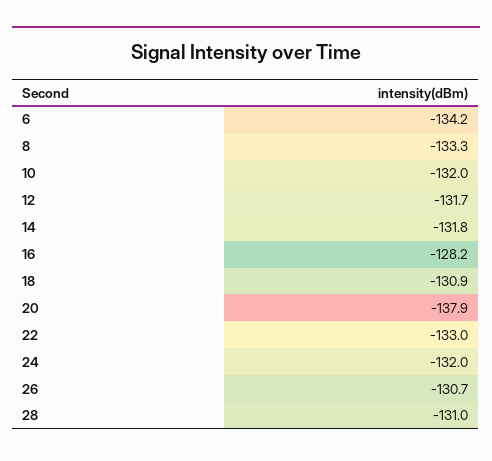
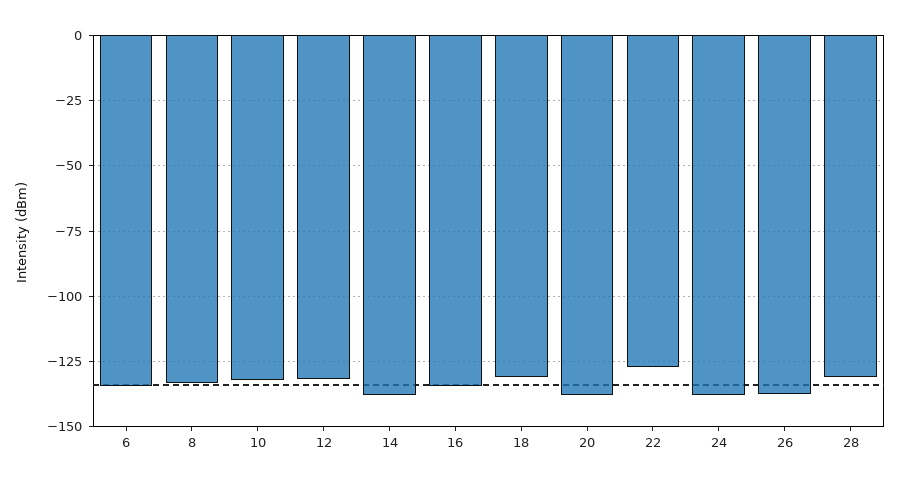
14: -131.8 -> -137.5
16: -128.2 -> -135
22: -133 -> -127.5
24: -132 -> -137.5
26: -130.7 -> -137.5

